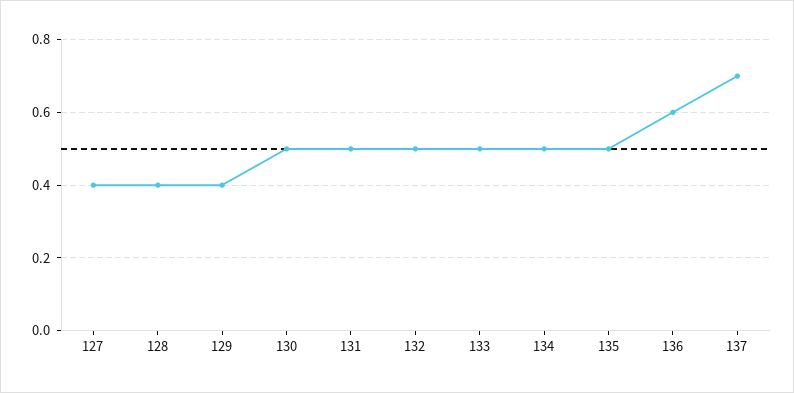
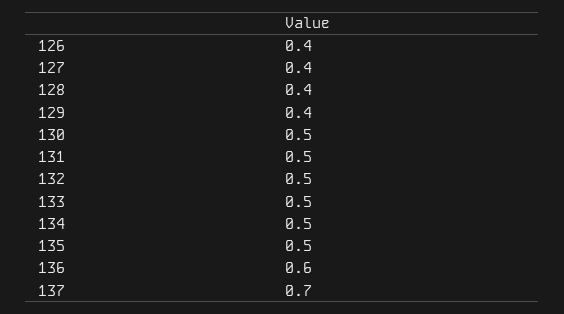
126: none -> 0.4

